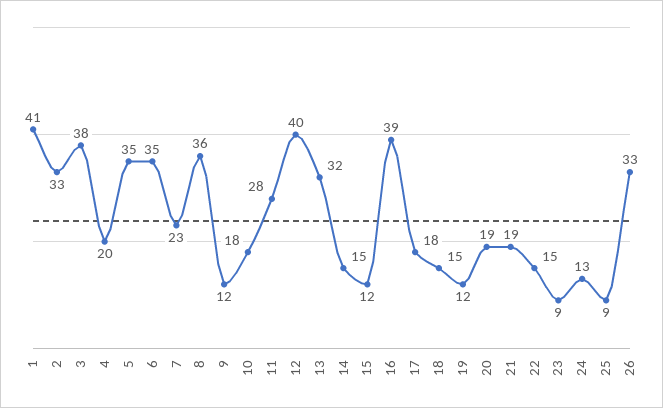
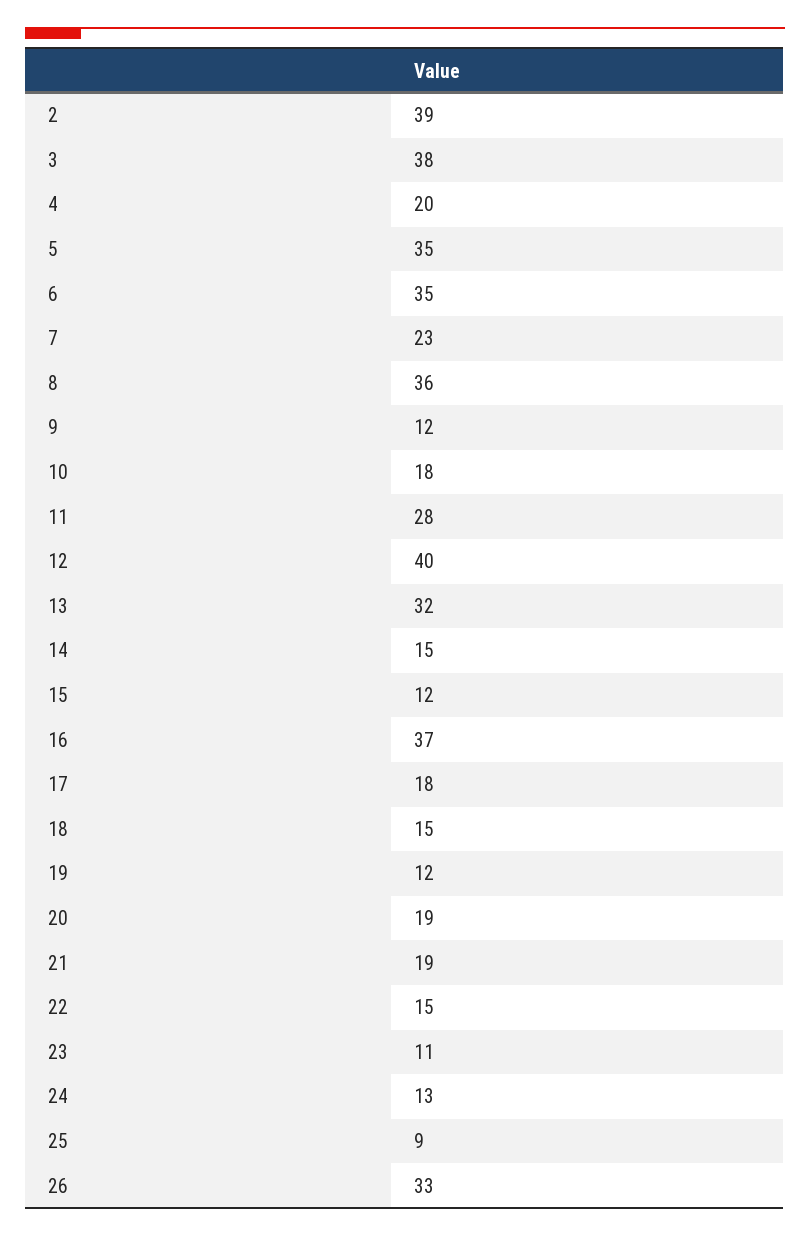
1: 41 -> none
2: 33 -> 39
16: 39 -> 37
23: 9 -> 11

